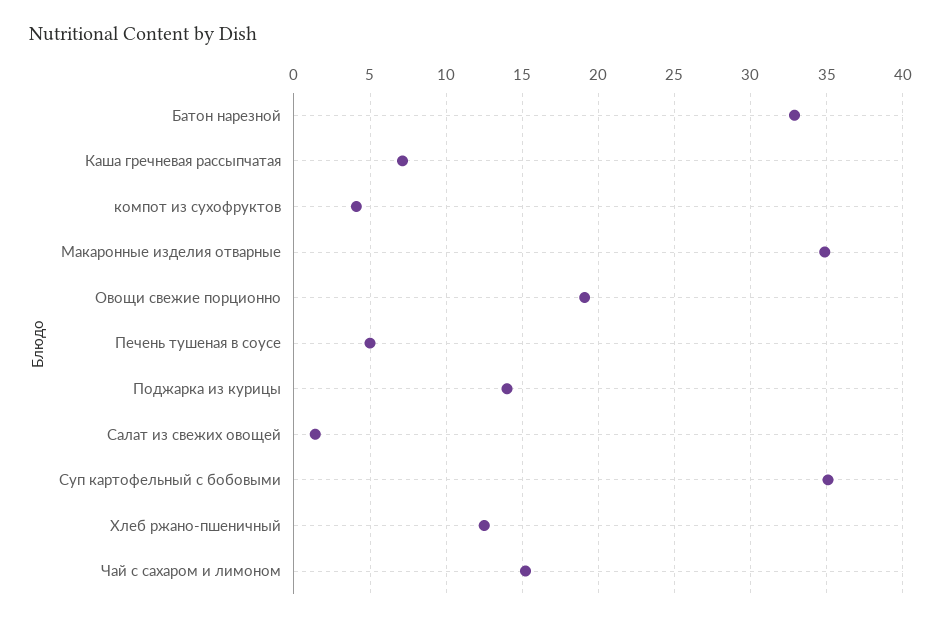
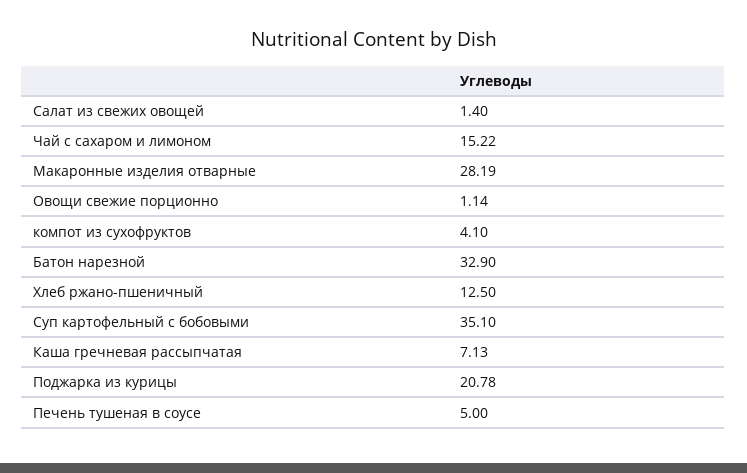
Макаронные изделия отварные: 35 -> 28.19
Овощи свежие порционно: 19 -> 1.14
Поджарка из курицы: 14 -> 20.78

